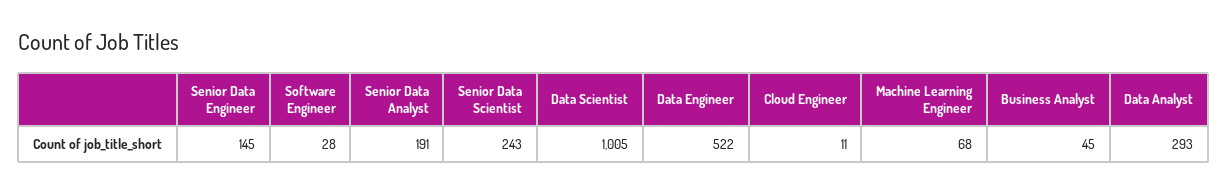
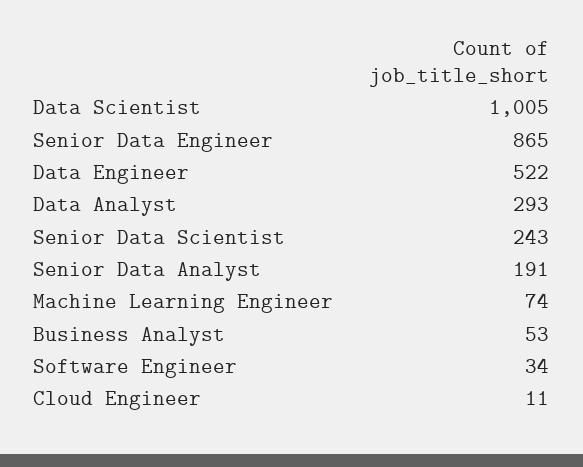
Senior Data Engineer: 145 -> 865
Software Engineer: 28 -> 34
Machine Learning Engineer: 68 -> 74
Business Analyst: 45 -> 53

